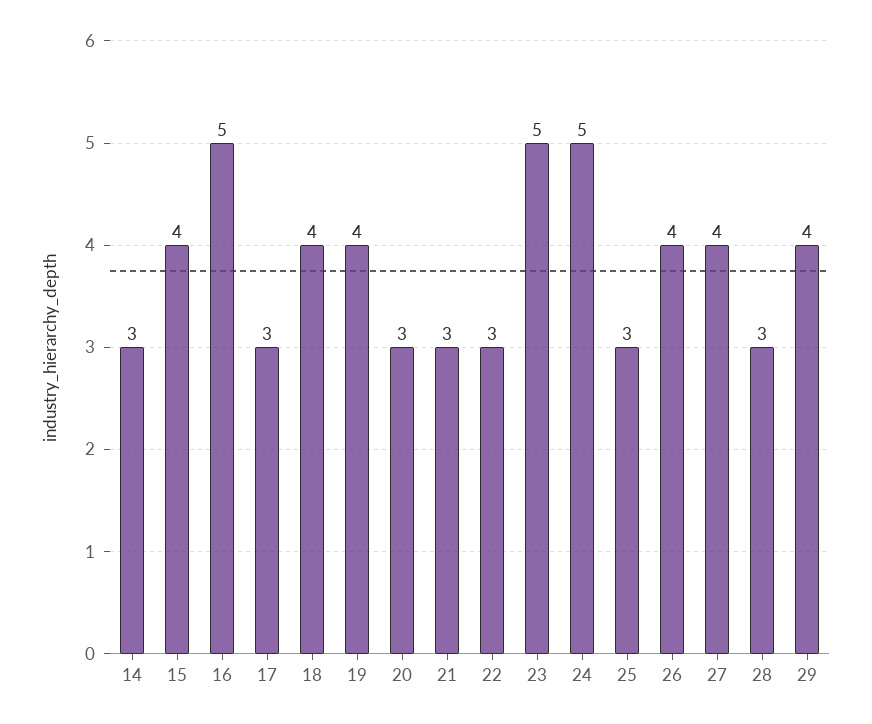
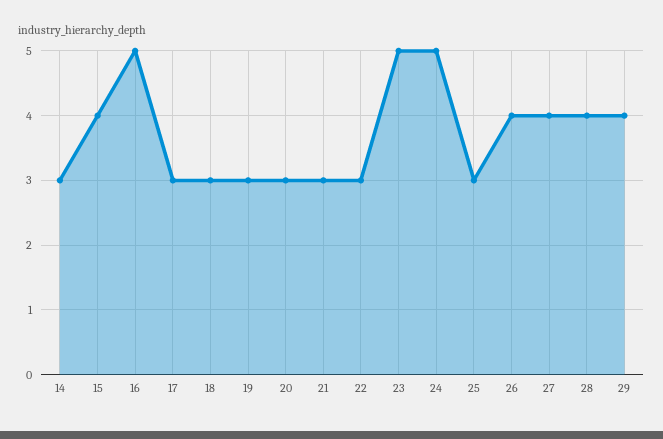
18: 4 -> 3
19: 4 -> 3
28: 3 -> 4

